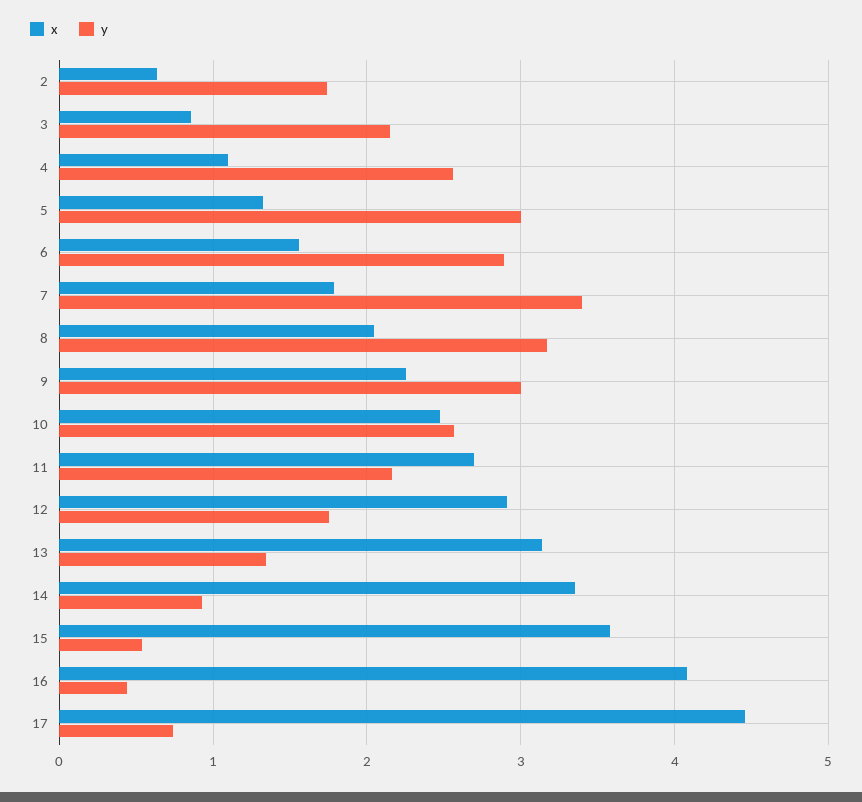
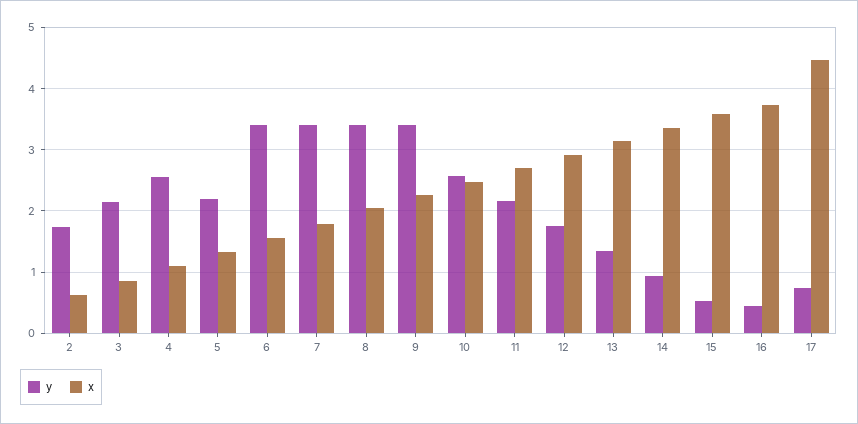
y, 5: 3 -> 2.2
y, 6: 2.9 -> 3.4
y, 8: 3.2 -> 3.4
y, 9: 3 -> 3.4
x, 16: 4.1 -> 3.7

